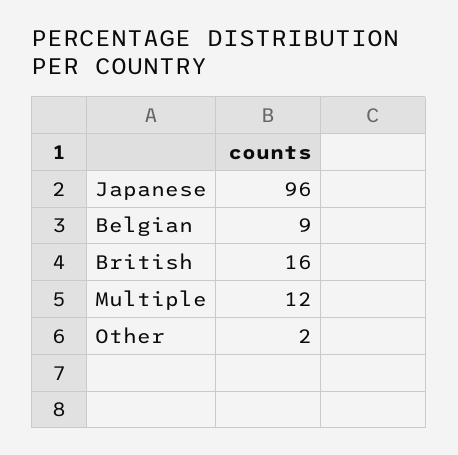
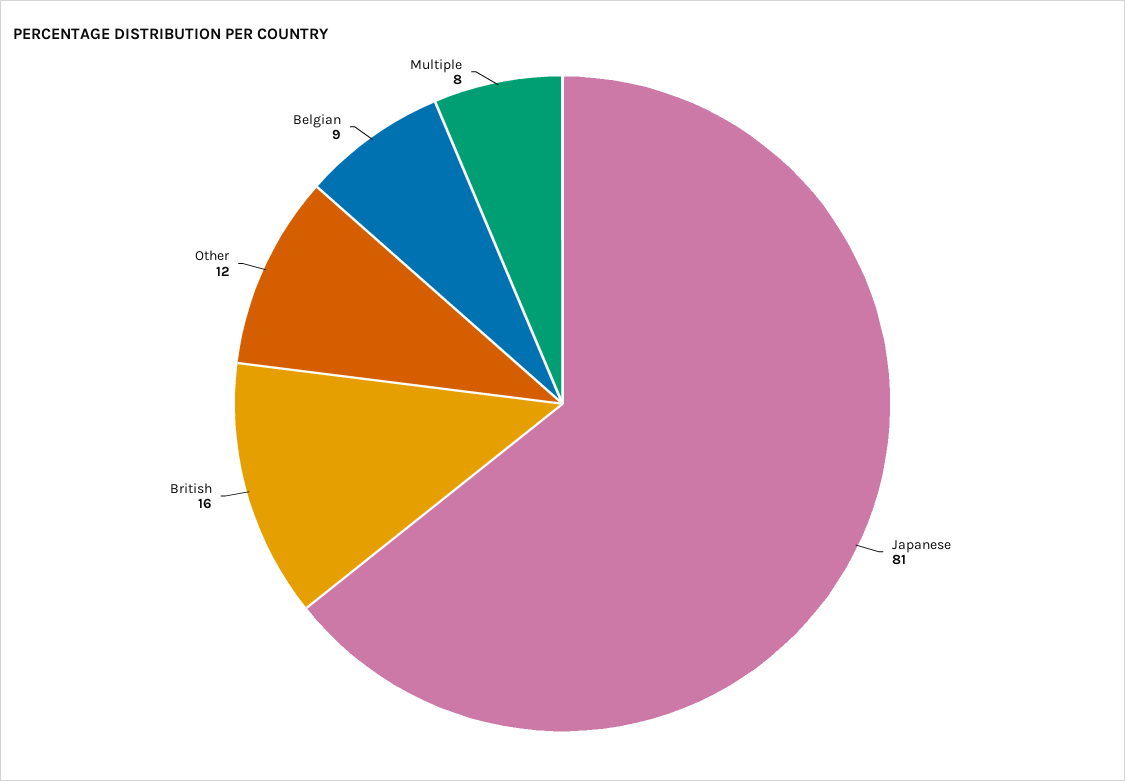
Japanese: 96 -> 81
Multiple: 12 -> 8
Other: 2 -> 12

